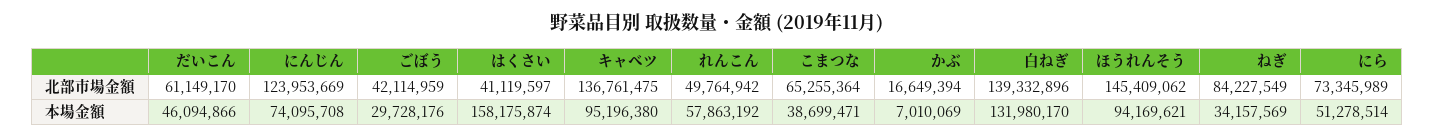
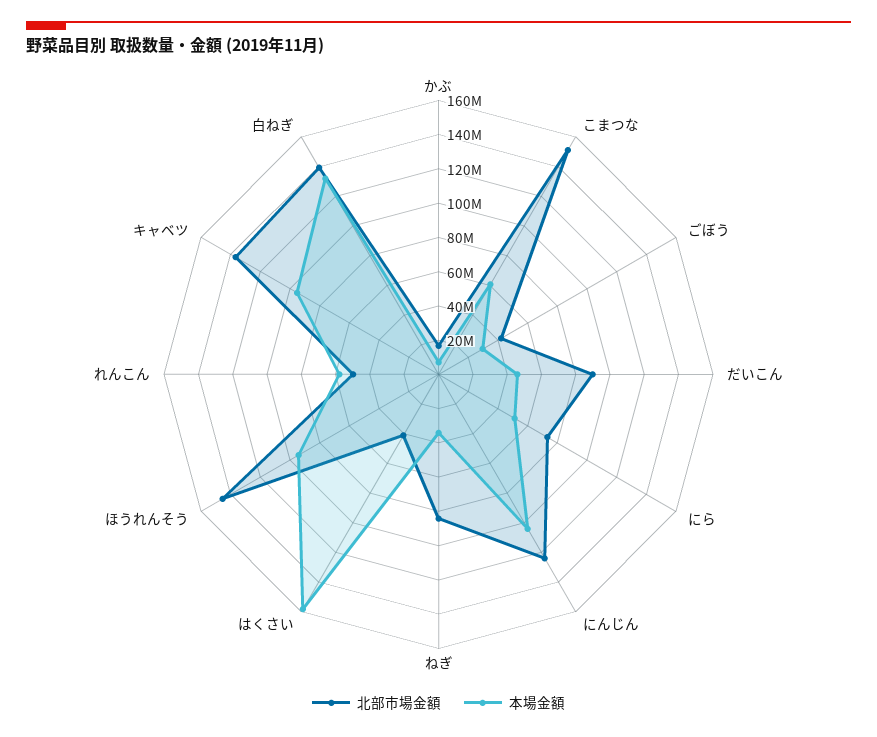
北部市場金額, だいこん: 61149170 -> 90000000
北部市場金額, こまつな: 65255364 -> 150000000
本場金額, にんじん: 74095708 -> 105000000
本場金額, こまつな: 38699471 -> 60000000

